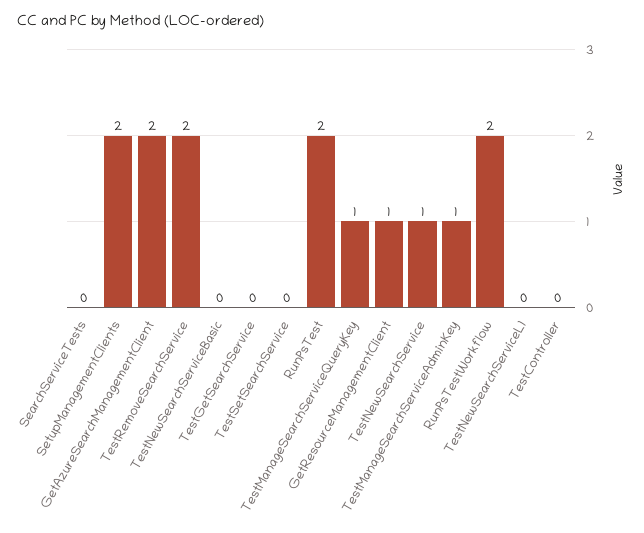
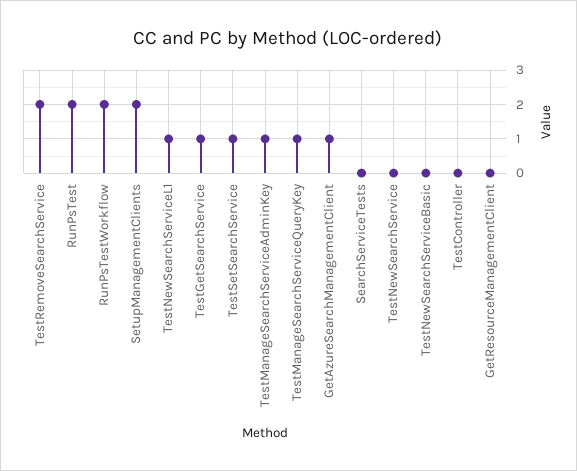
GetAzureSearchManagementClient: 2 -> 1
TestGetSearchService: 0 -> 1
TestSetSearchService: 0 -> 1
GetResourceManagementClient: 1 -> 0
TestNewSearchService: 1 -> 0
TestNewSearchServiceL1: 0 -> 1

